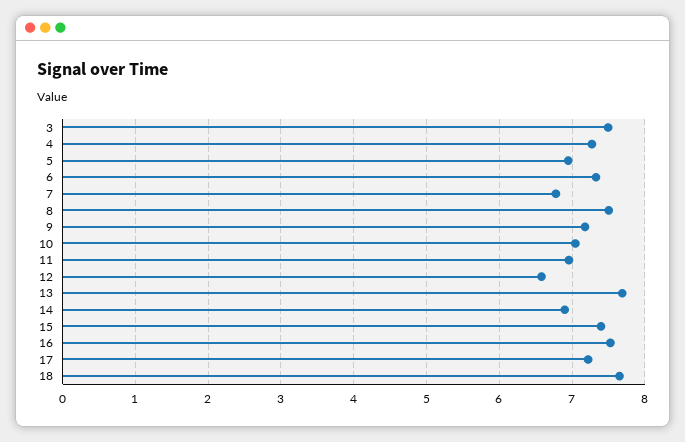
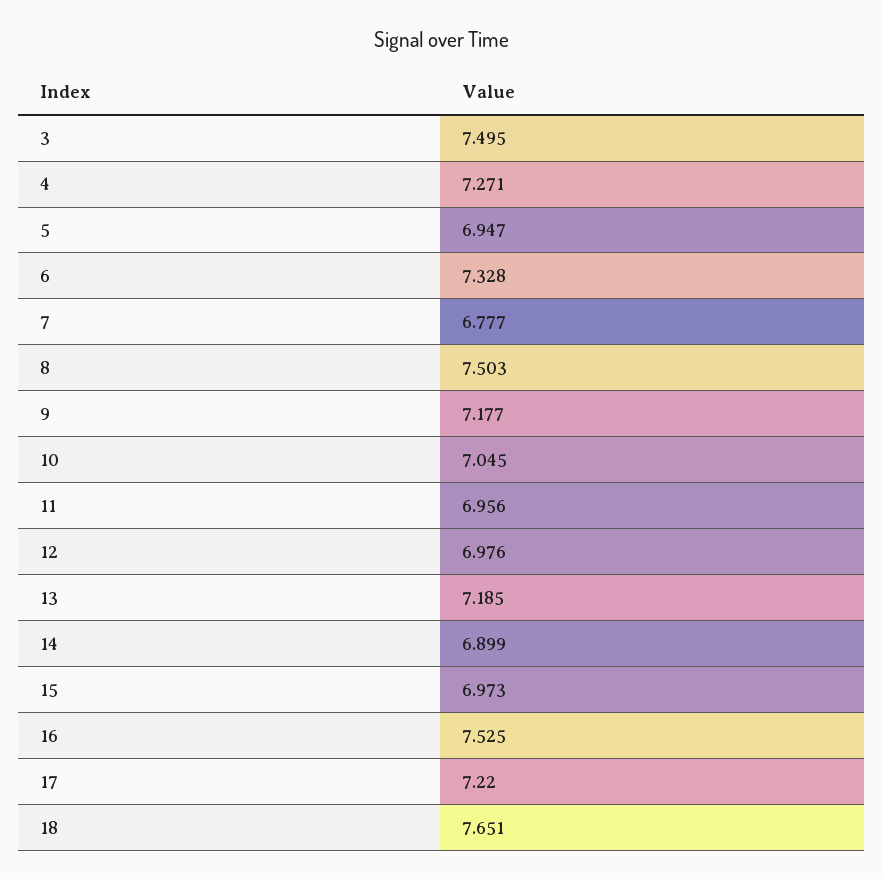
12: 6.6 -> 6.976
13: 7.7 -> 7.185
15: 7.4 -> 6.973

